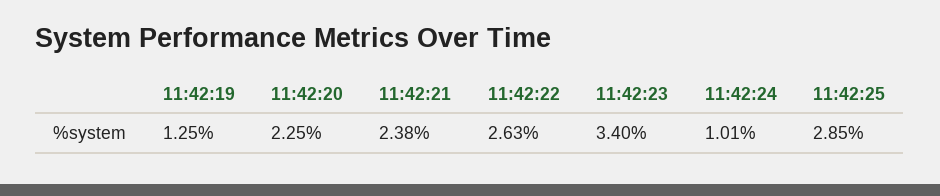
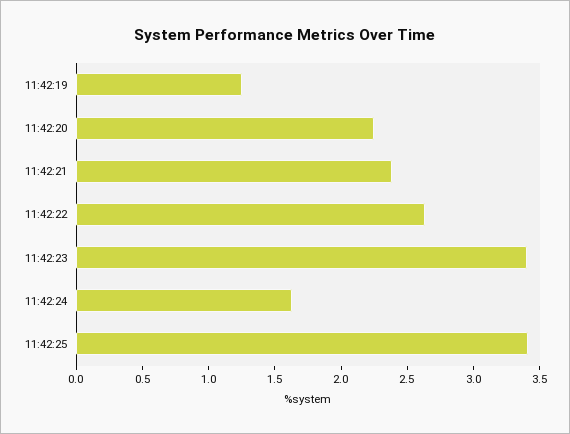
11:42:24: 1.01 -> 1.6
11:42:25: 2.85 -> 3.4

